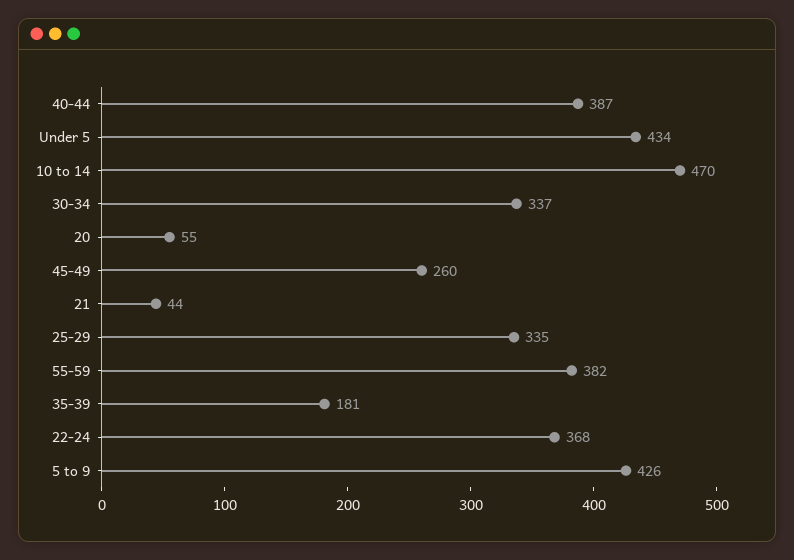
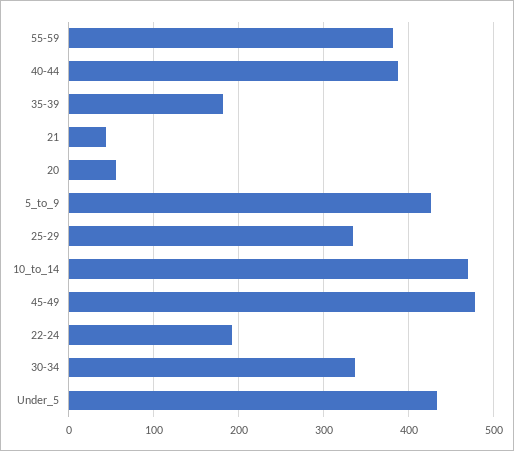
45-49: 260 -> 480
22-24: 368 -> 190

